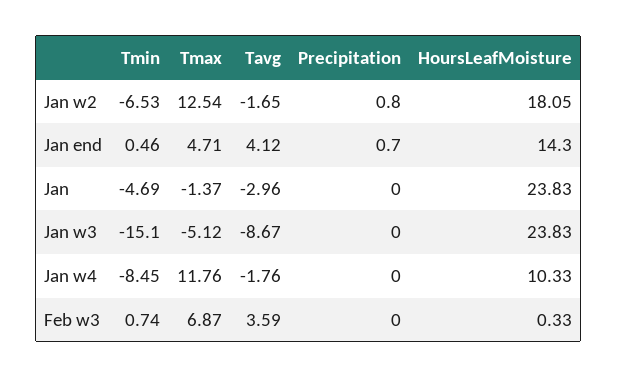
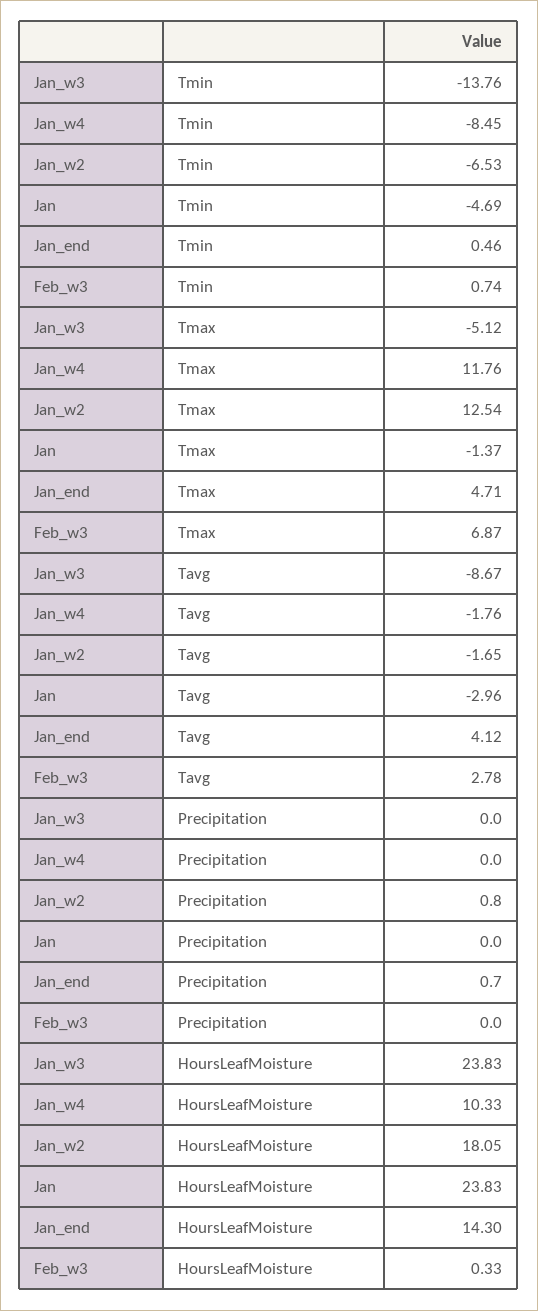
Tmin, Jan w3: -15.1 -> -13.76
Tavg, Feb w3: 3.59 -> 2.78

